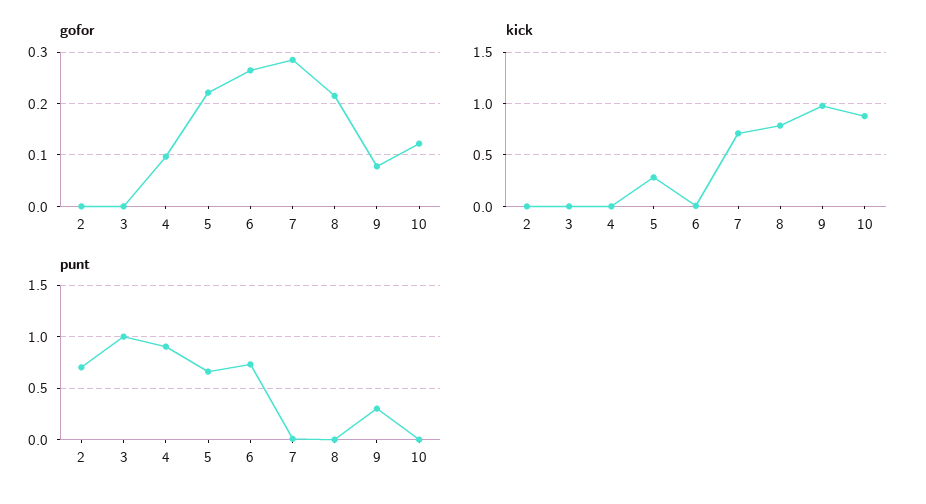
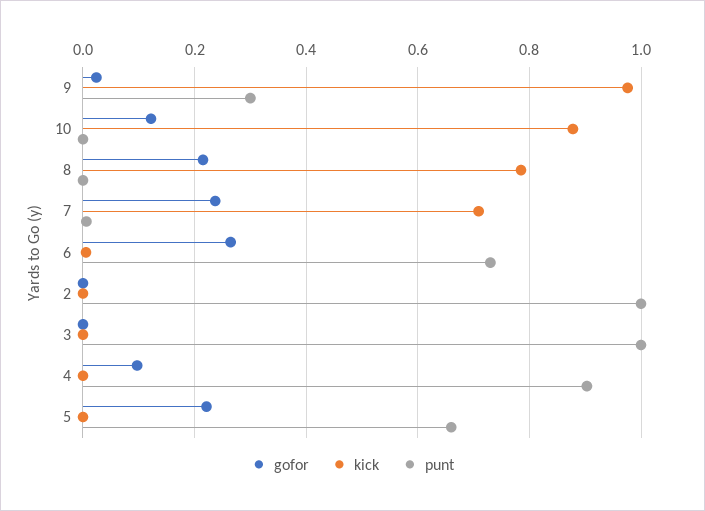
gofor, 7: 0.28 -> 0.24
gofor, 9: 0.08 -> 0.02
kick, 5: 0.3 -> 0
punt, 2: 0.7 -> 1

